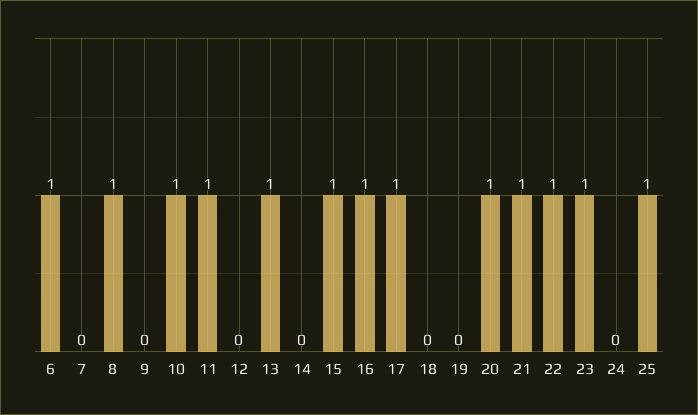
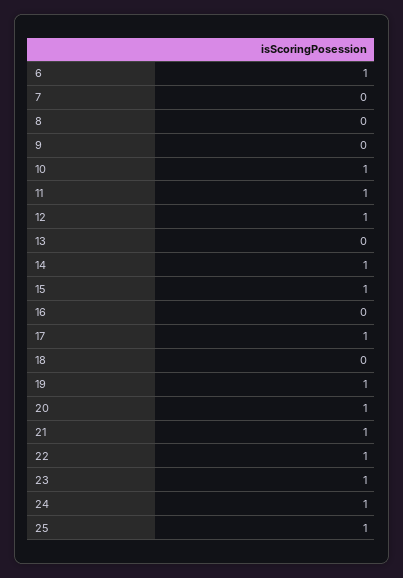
8: 1 -> 0
12: 0 -> 1
13: 1 -> 0
14: 0 -> 1
16: 1 -> 0
19: 0 -> 1
24: 0 -> 1

